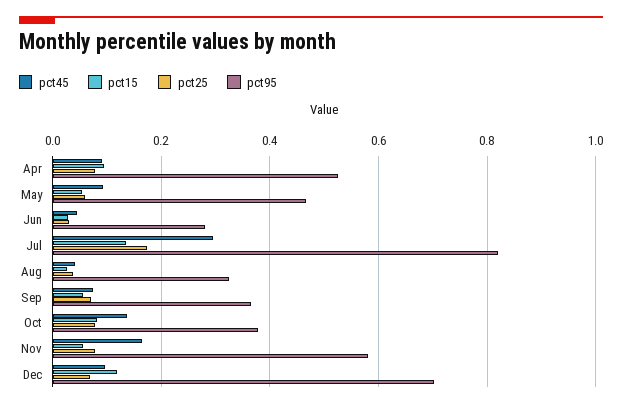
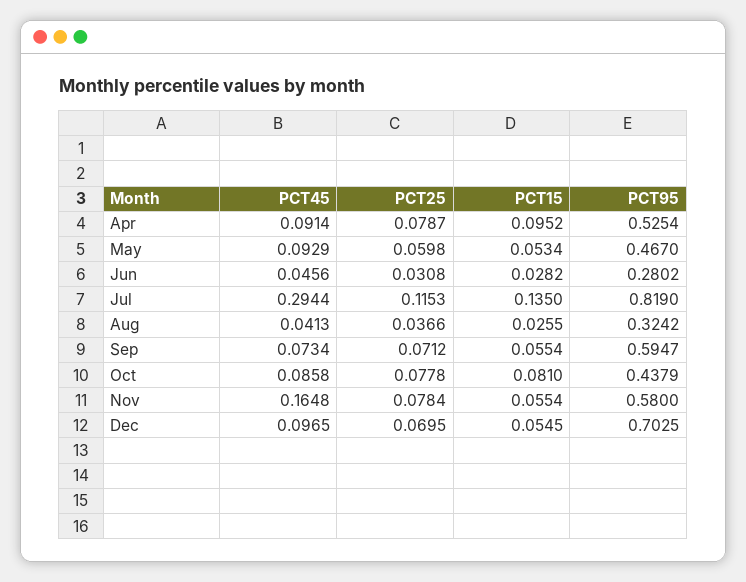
pct25, Jul: 0.18 -> 0.1153
pct95, Sep: 0.36 -> 0.5947
pct45, Oct: 0.14 -> 0.0858
pct95, Oct: 0.38 -> 0.4379
pct15, Dec: 0.12 -> 0.0545

